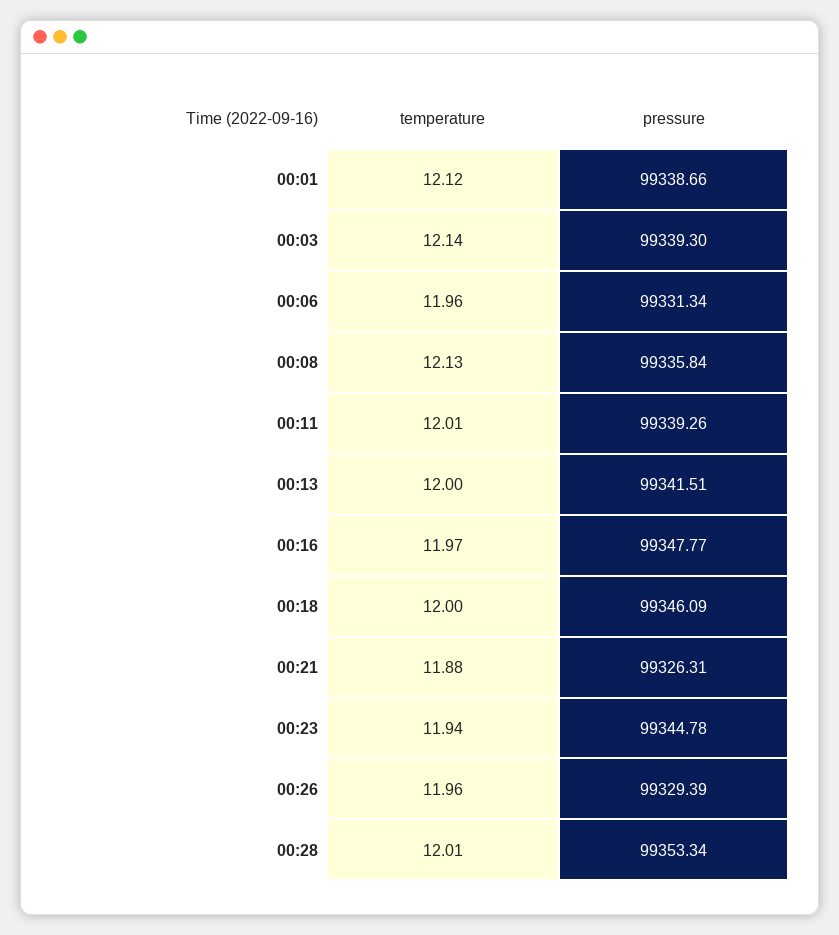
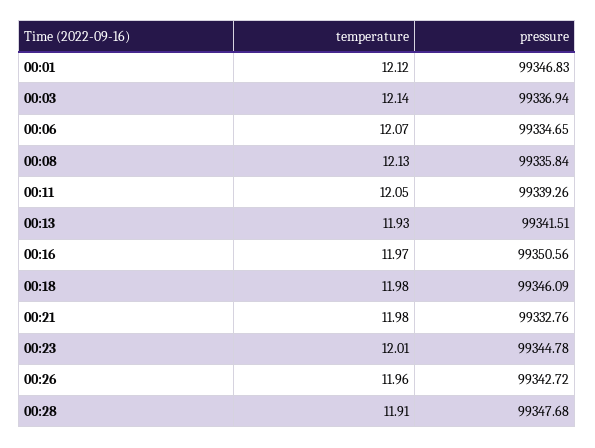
pressure, 00:01: 99338.66 -> 99346.83
pressure, 00:03: 99339.3 -> 99336.94
temperature, 00:06: 11.96 -> 12.07
pressure, 00:06: 99331.34 -> 99334.65
temperature, 00:11: 12.01 -> 12.05
temperature, 00:13: 12 -> 11.93
pressure, 00:16: 99347.77 -> 99350.56
temperature, 00:18: 12 -> 11.98
temperature, 00:21: 11.88 -> 11.98
pressure, 00:21: 99326.31 -> 99332.76
temperature, 00:23: 11.94 -> 12.01
pressure, 00:26: 99329.39 -> 99342.72
temperature, 00:28: 12.01 -> 11.91
pressure, 00:28: 99353.34 -> 99347.68

